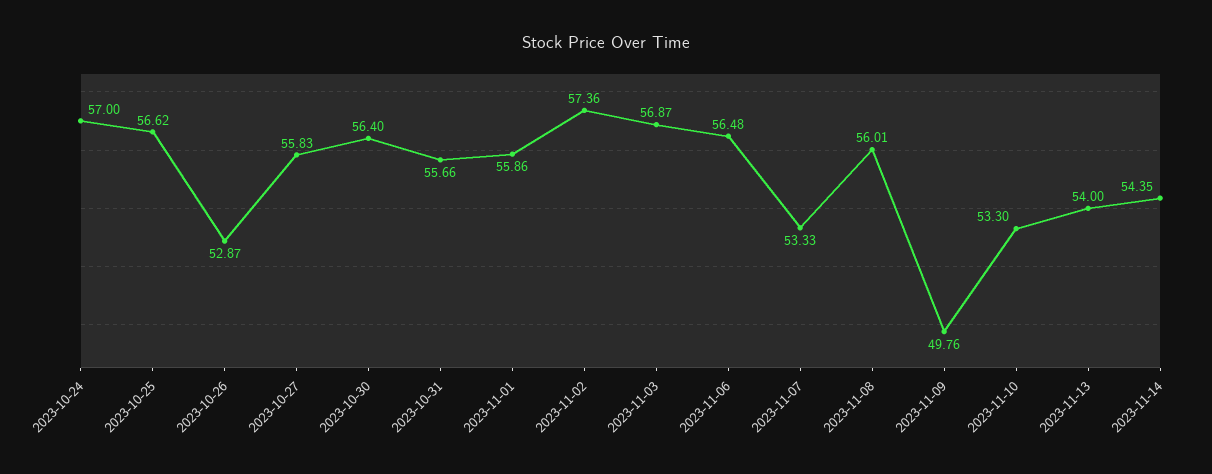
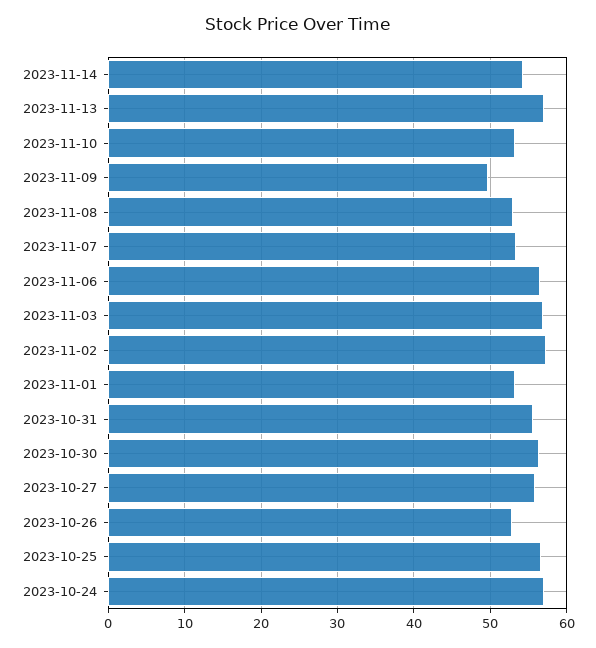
2023-11-01: 55.86 -> 53
2023-11-08: 56.01 -> 53
2023-11-13: 54 -> 57

